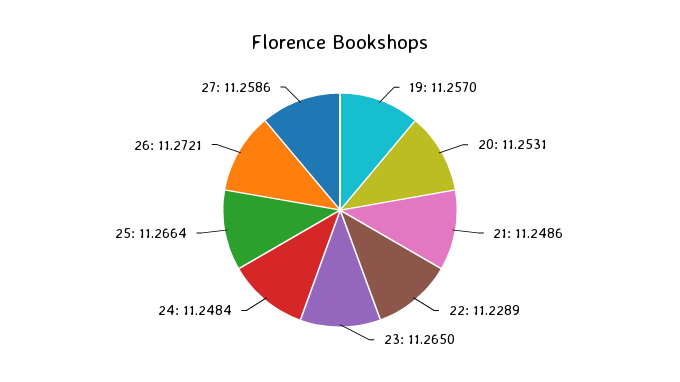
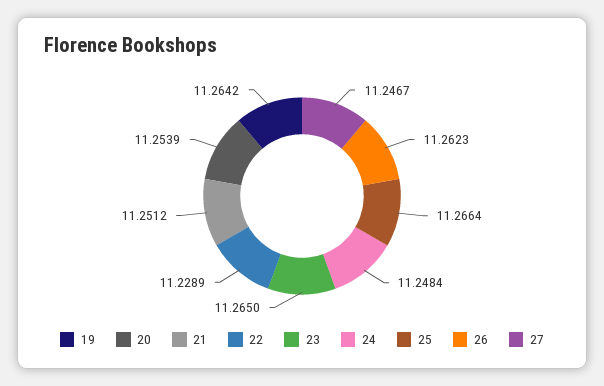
19: 11.257 -> 11.2642
20: 11.2531 -> 11.2539
21: 11.2486 -> 11.2512
26: 11.2721 -> 11.2623
27: 11.2586 -> 11.2467

